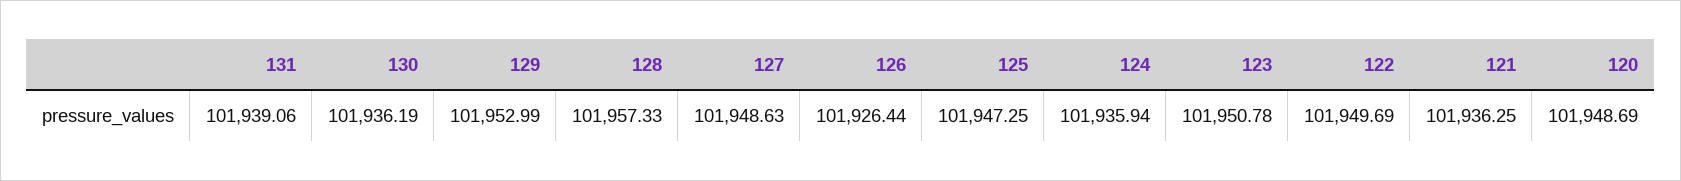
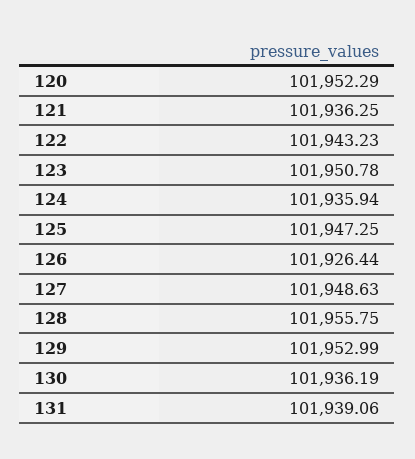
128: 101957.33 -> 101955.75
122: 101949.69 -> 101943.23
120: 101948.69 -> 101952.29

